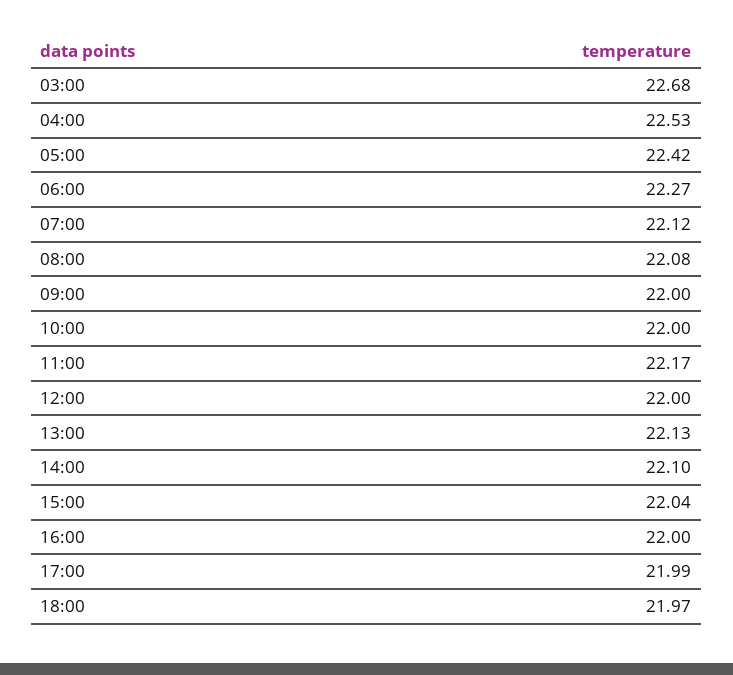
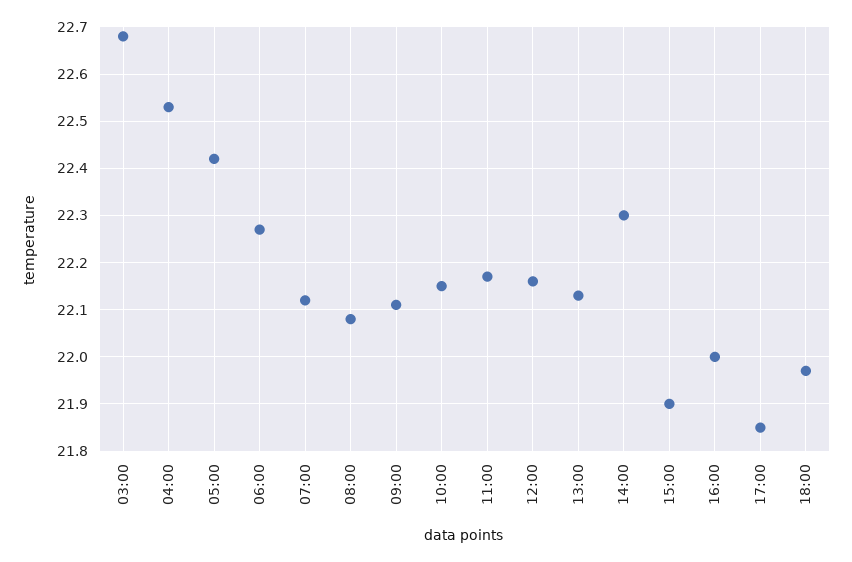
09:00: 22 -> 22.1
10:00: 22 -> 22.15
12:00: 22 -> 22.15
14:00: 22.1 -> 22.3
15:00: 22.04 -> 21.9
17:00: 21.99 -> 21.85

